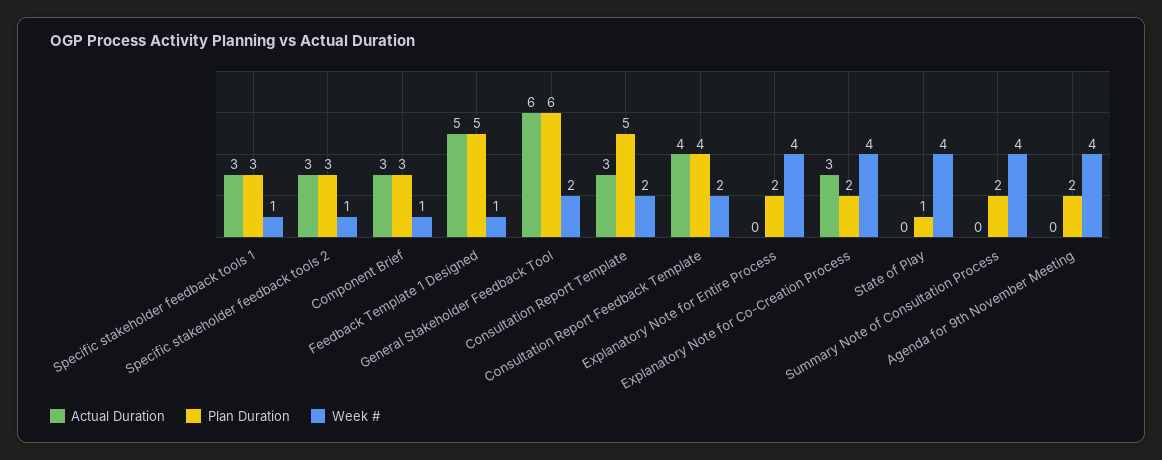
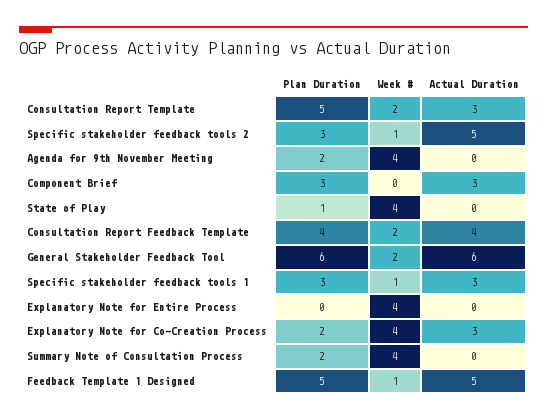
Actual Duration, Specific stakeholder feedback tools 2: 3 -> 5
Week #, Component Brief: 1 -> 0
Plan Duration, Explanatory Note for Entire Process: 2 -> 0

